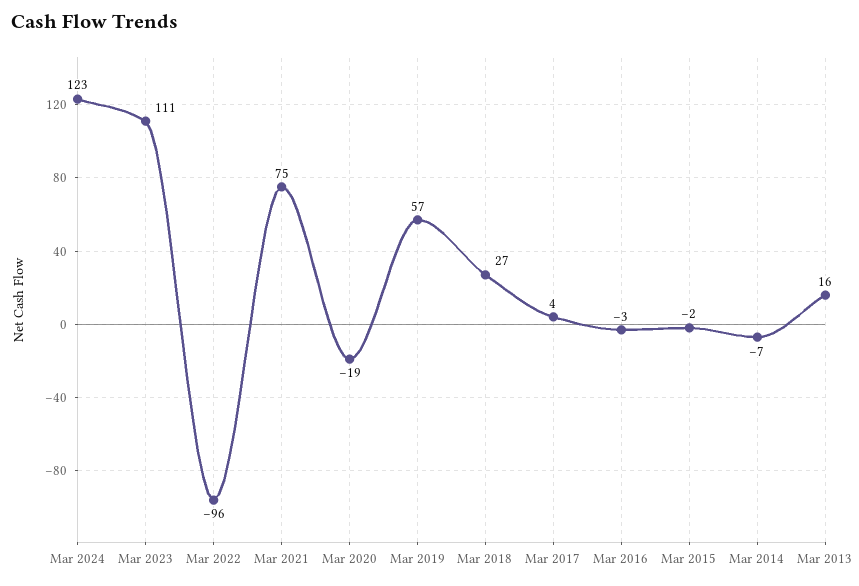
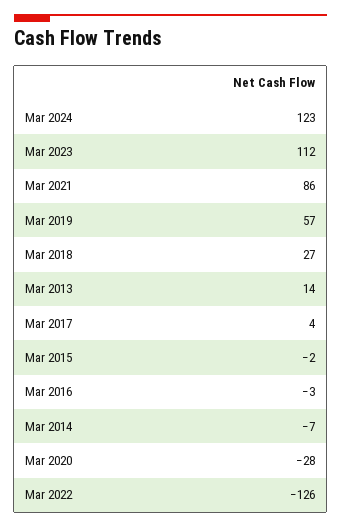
Mar 2023: 111 -> 112
Mar 2022: -96 -> -126
Mar 2021: 75 -> 86
Mar 2020: -19 -> -28
Mar 2013: 16 -> 14

